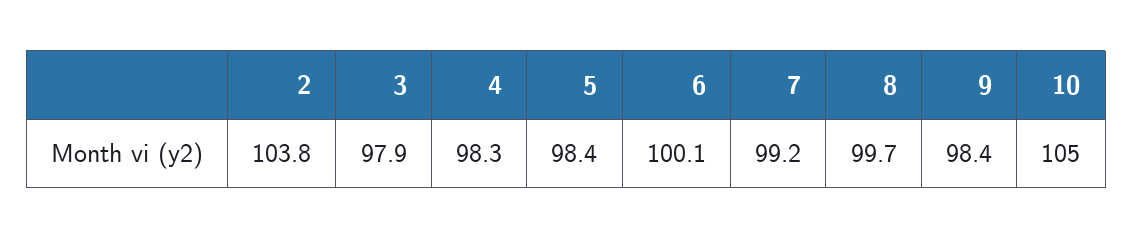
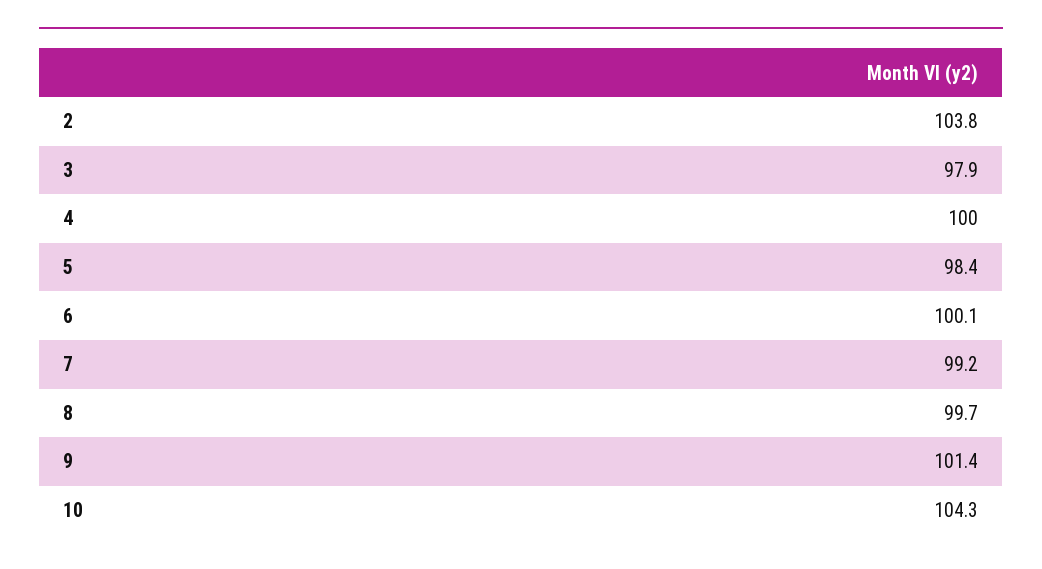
4: 98.3 -> 100
9: 98.4 -> 101.4
10: 105 -> 104.3

